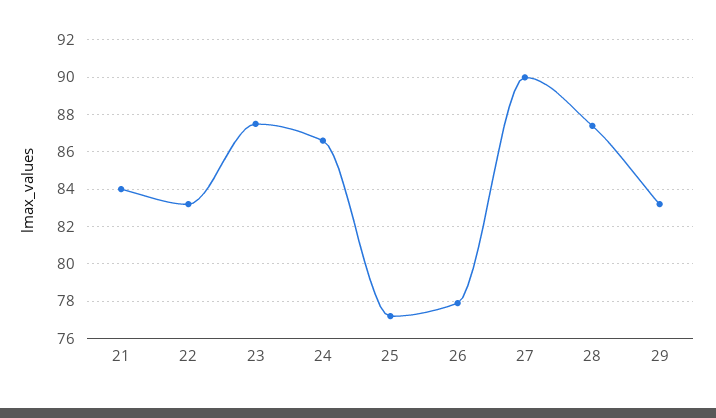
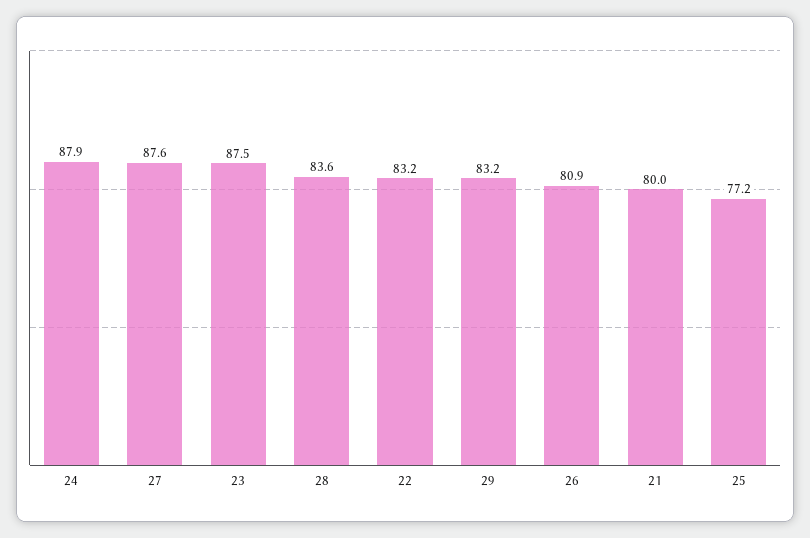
21: 84 -> 80
24: 86.5 -> 87.9
26: 78 -> 80.9
27: 90 -> 87.6
28: 87.5 -> 83.6

